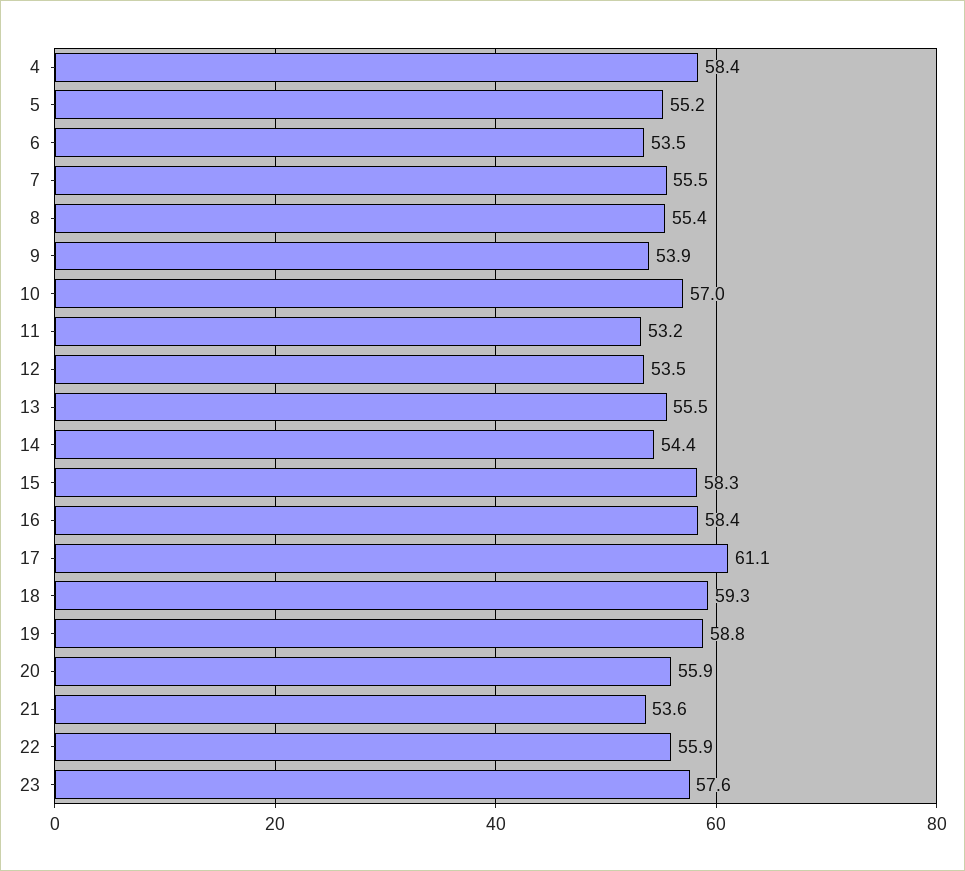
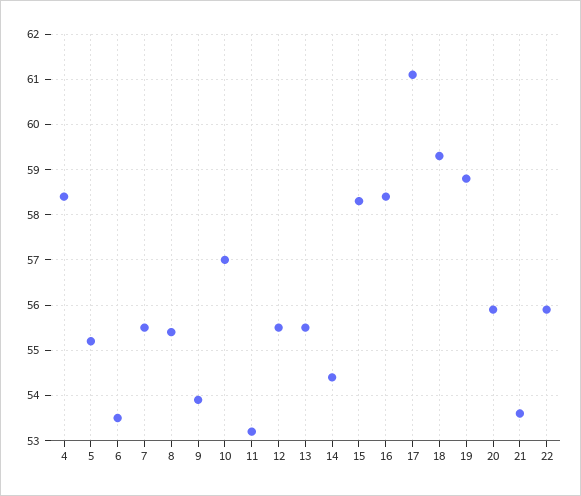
12: 53.5 -> 55.5
23: 57.6 -> none

